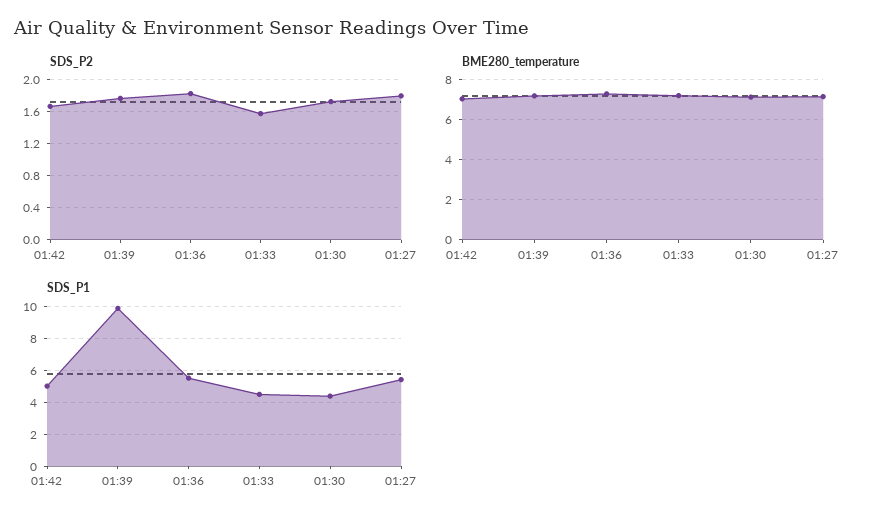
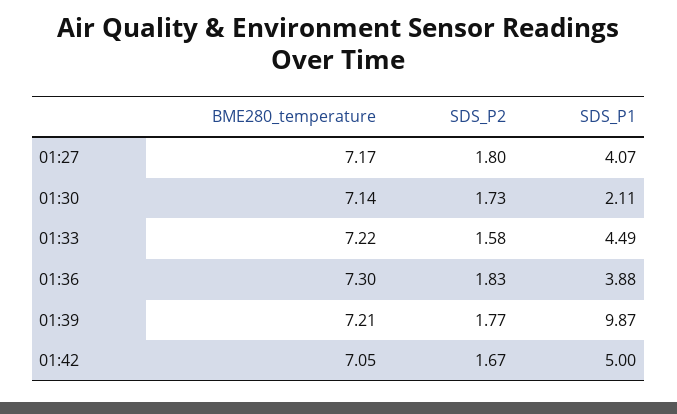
SDS_P1, 01:36: 5.5 -> 3.88
SDS_P1, 01:30: 4.5 -> 2.11
SDS_P1, 01:27: 5.5 -> 4.07

